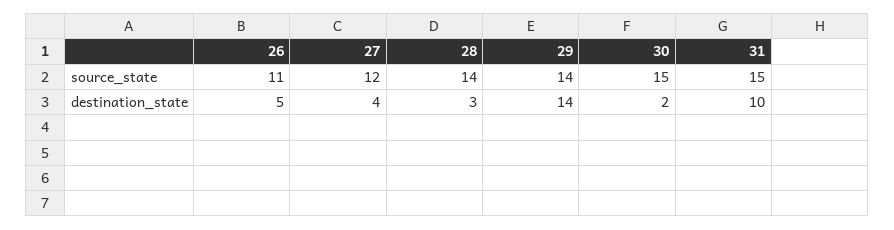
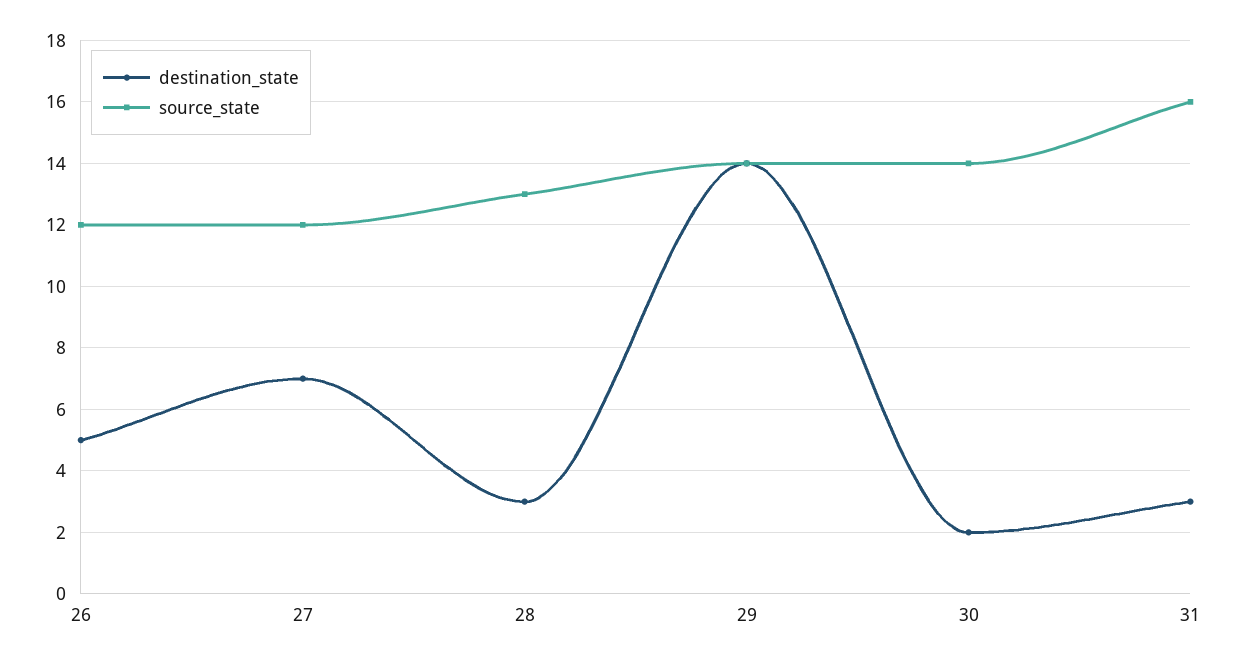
source_state, 26: 11 -> 12
source_state, 28: 14 -> 13
source_state, 30: 15 -> 14
source_state, 31: 15 -> 16
destination_state, 27: 4 -> 7
destination_state, 31: 10 -> 3

